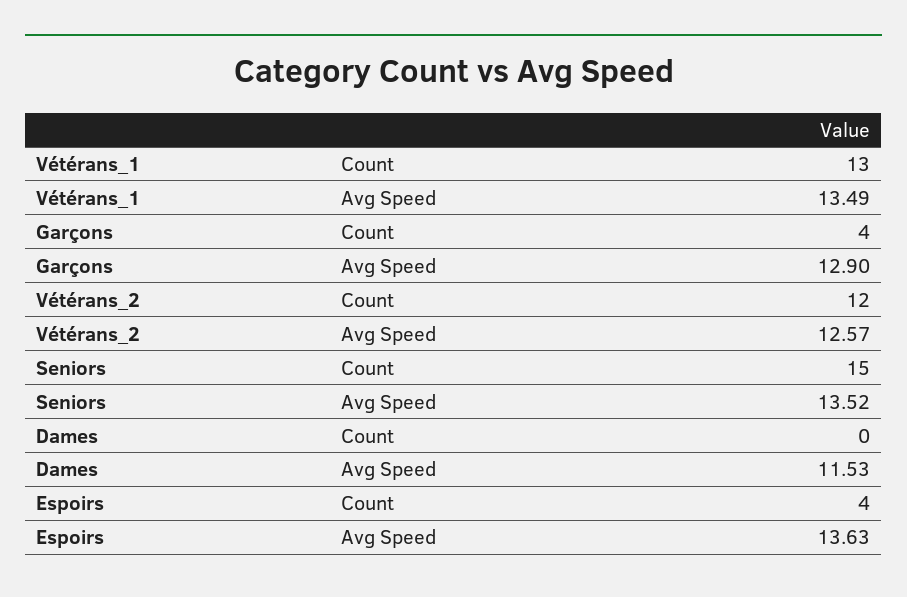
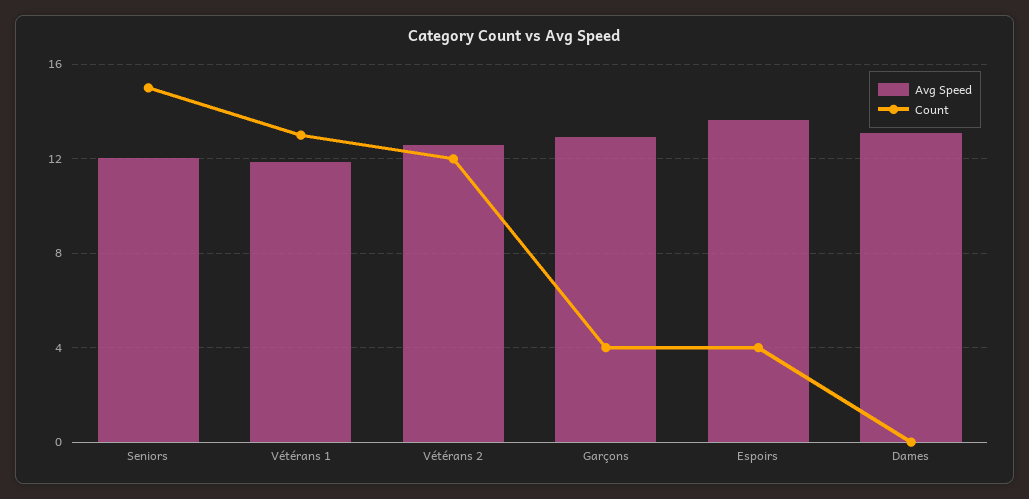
Avg Speed, Vétérans_1: 13.49 -> 12
Avg Speed, Seniors: 13.52 -> 12
Avg Speed, Dames: 11.53 -> 13

